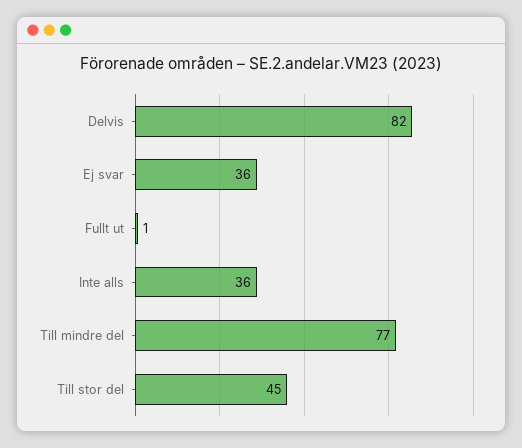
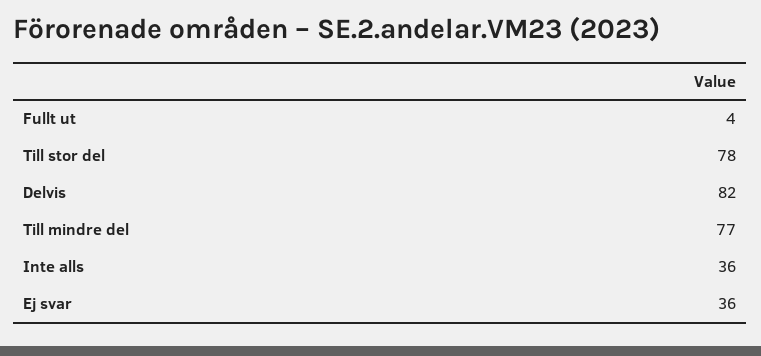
Fullt ut: 1 -> 4
Till stor del: 45 -> 78

